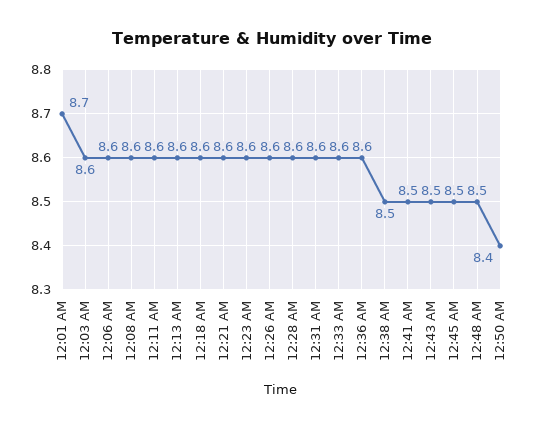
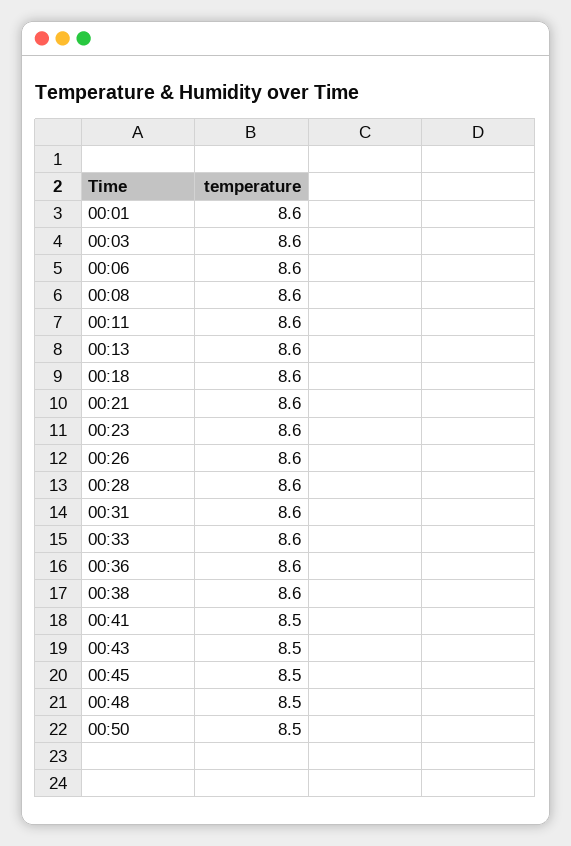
12:01 AM: 8.7 -> 8.6
12:38 AM: 8.5 -> 8.6
12:50 AM: 8.4 -> 8.5

